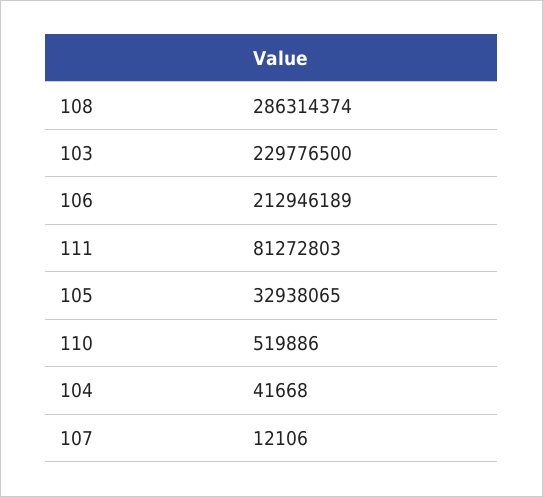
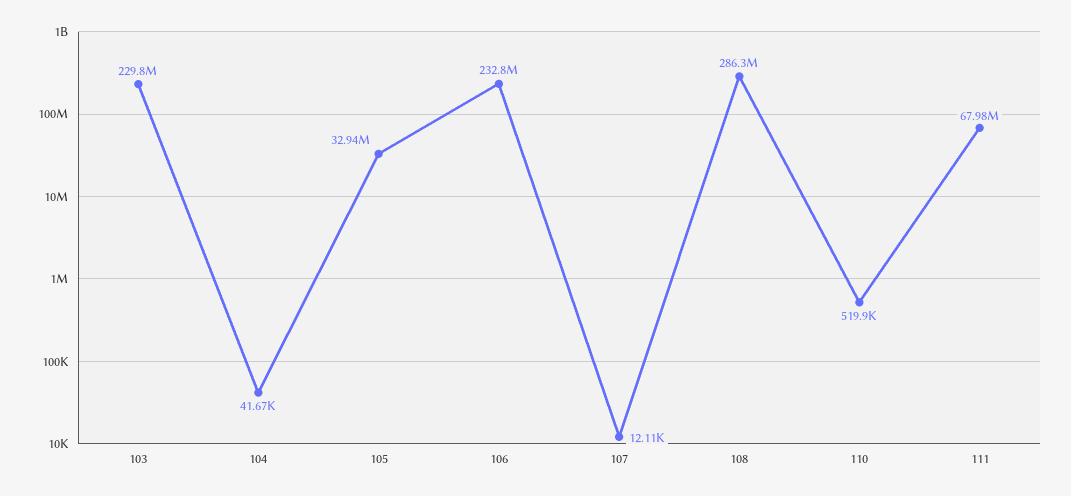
106: 212946189 -> 232800000
111: 81272803 -> 67980000

